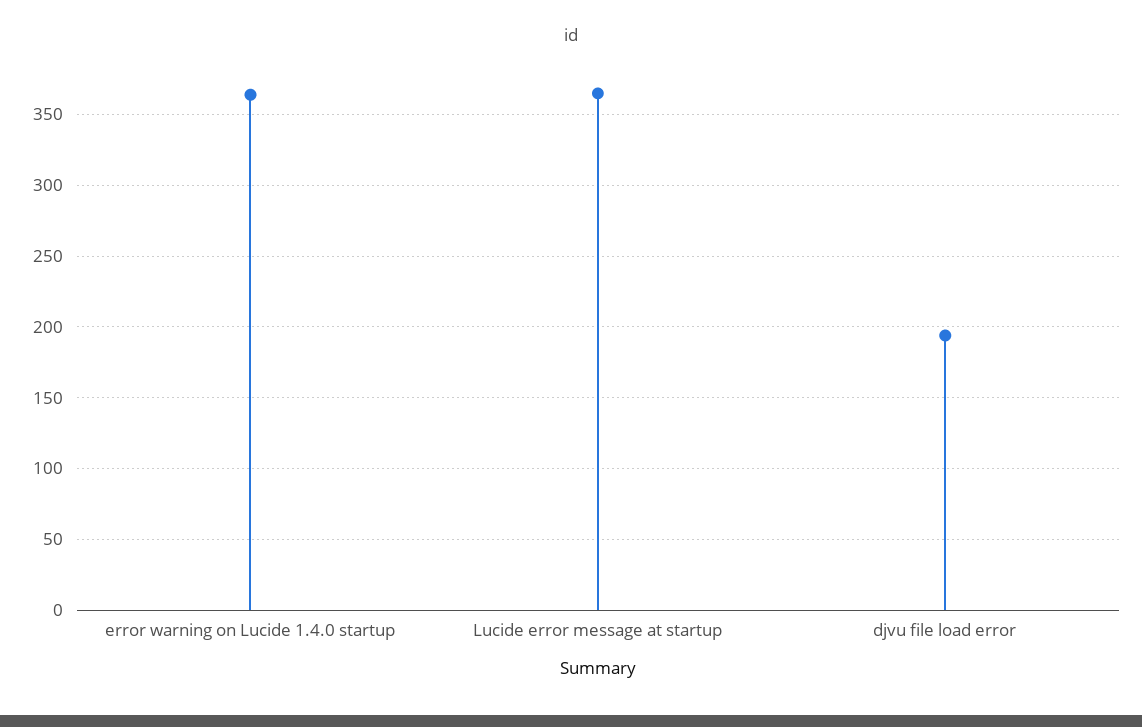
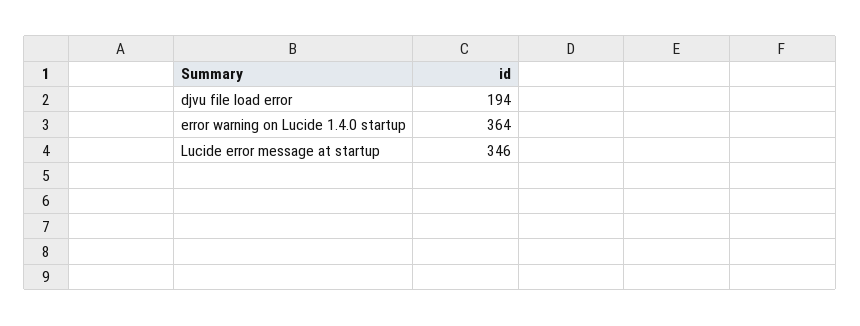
Lucide error message at startup: 365 -> 346

